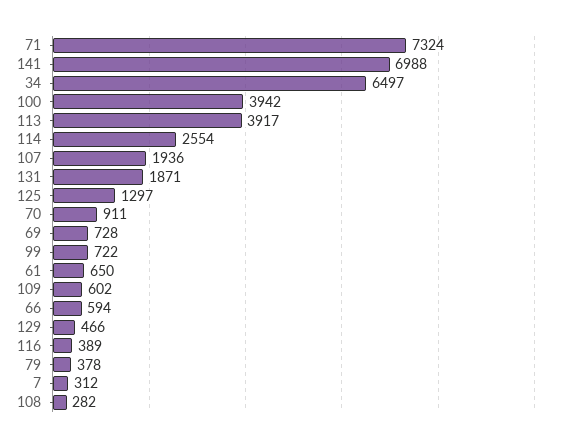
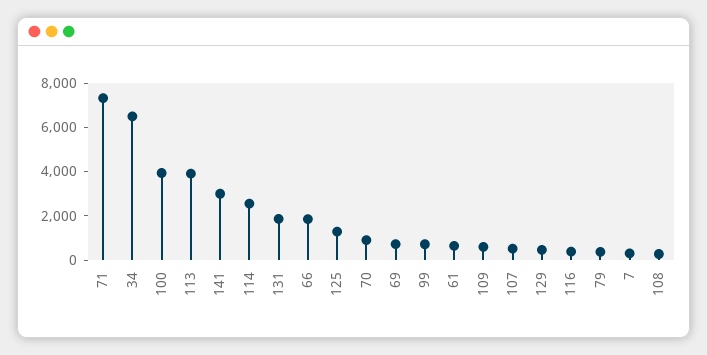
141: 6988 -> 3000
107: 1936 -> 500
66: 594 -> 2000

